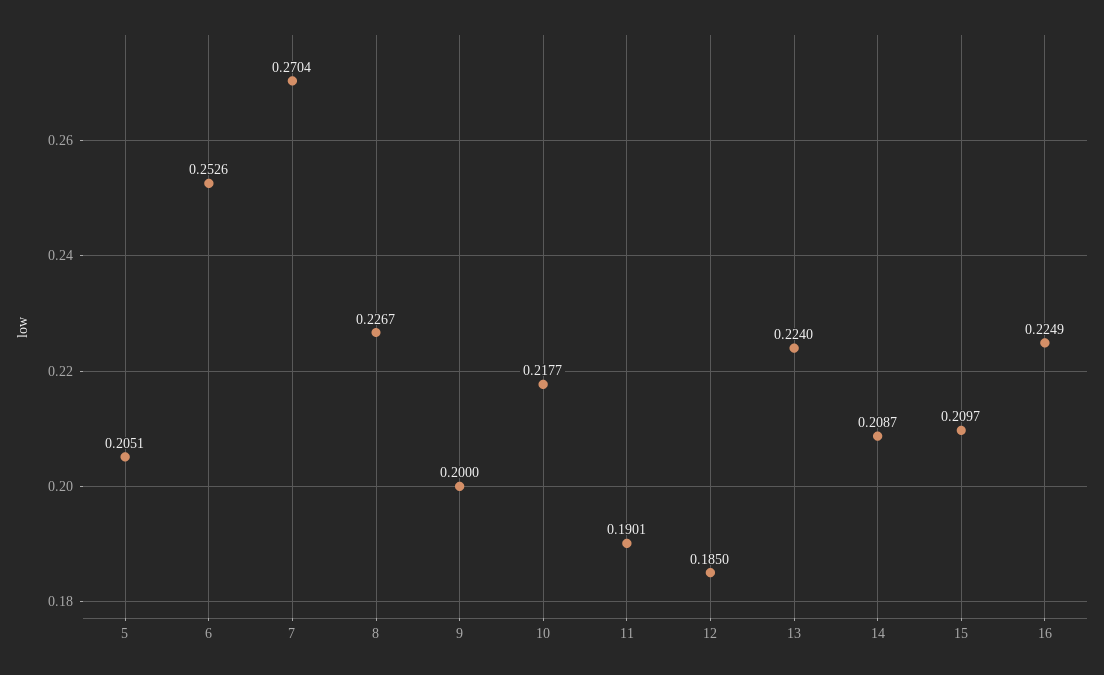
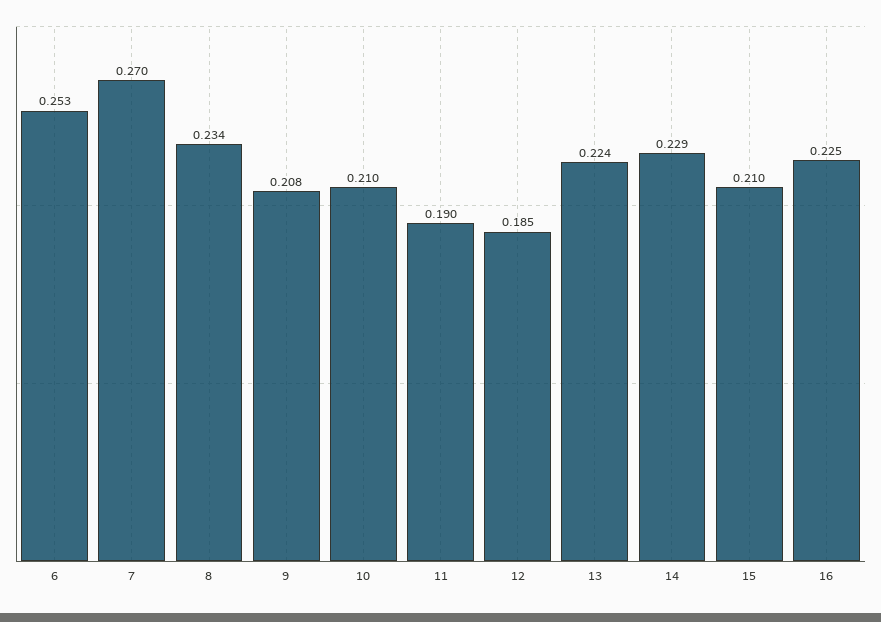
5: 0.2051 -> none
8: 0.2267 -> 0.234
9: 0.2 -> 0.208
10: 0.2177 -> 0.21
14: 0.2087 -> 0.229

